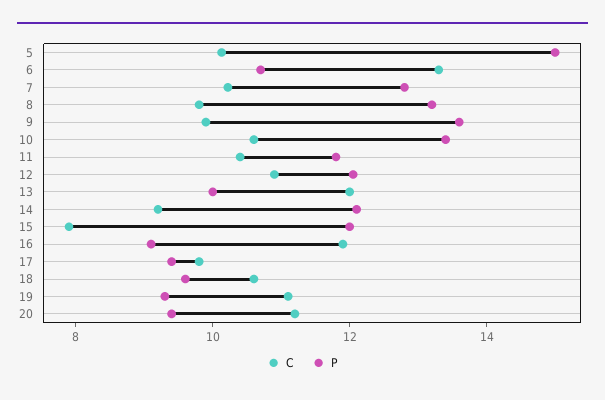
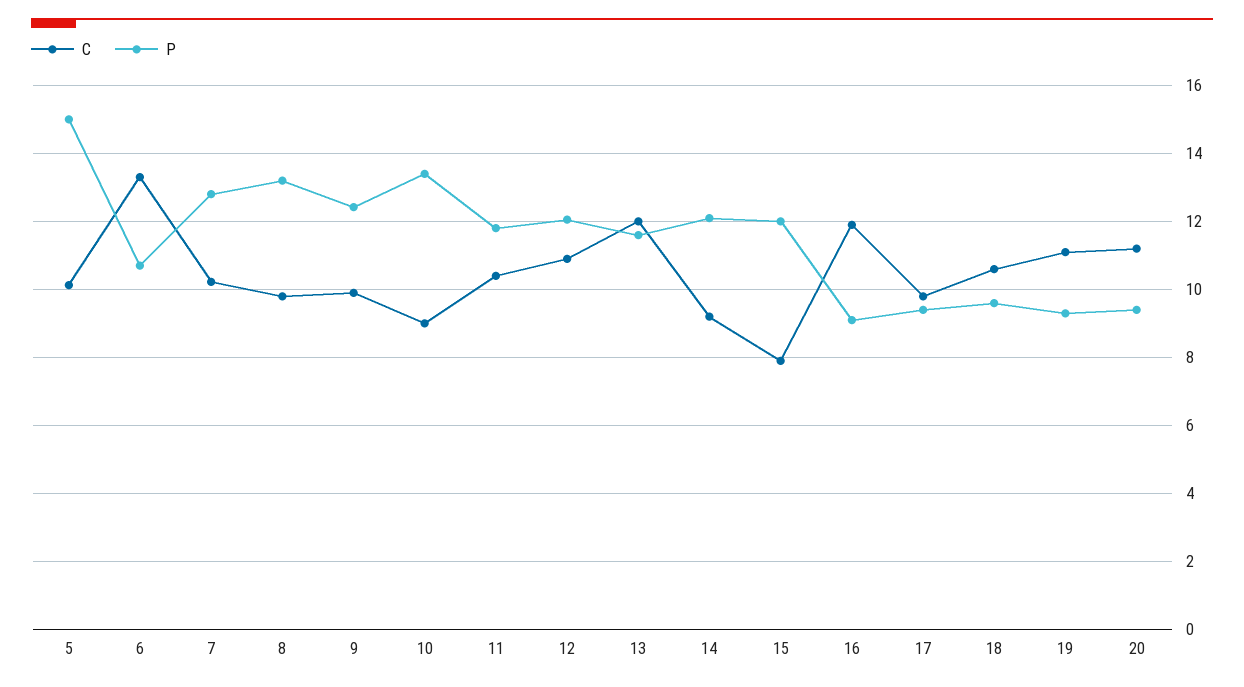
P, 9: 13.5 -> 12.4
C, 10: 10.5 -> 9
P, 13: 10 -> 11.6

